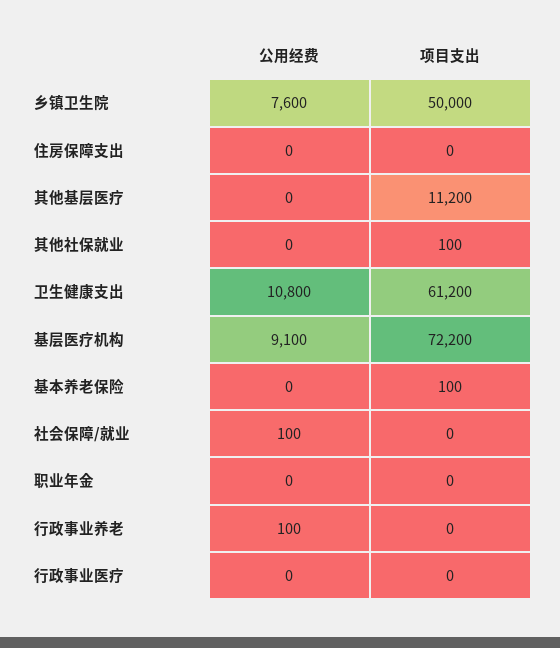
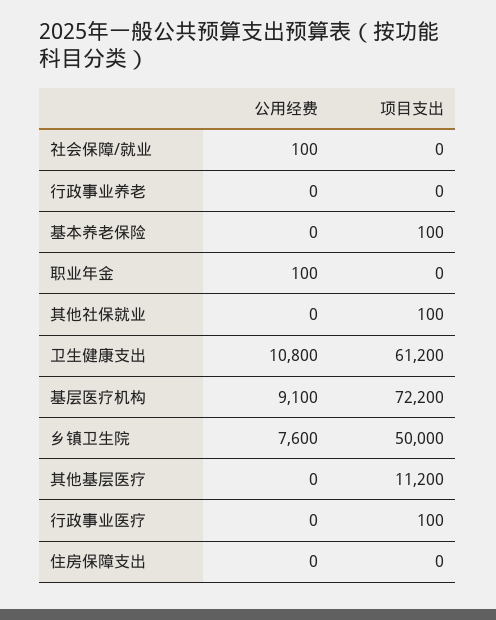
公用经费, 职业年金: 0 -> 100
公用经费, 行政事业养老: 100 -> 0
项目支出, 行政事业医疗: 0 -> 100

